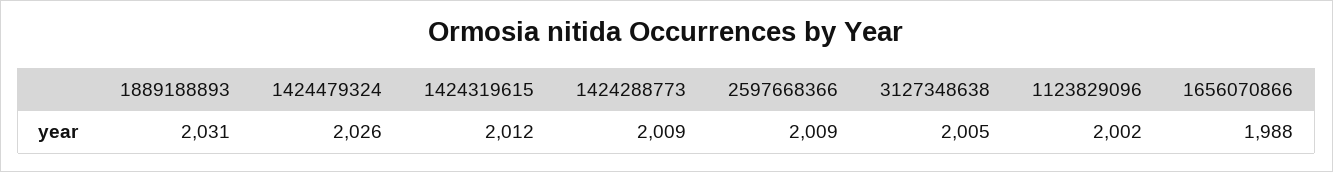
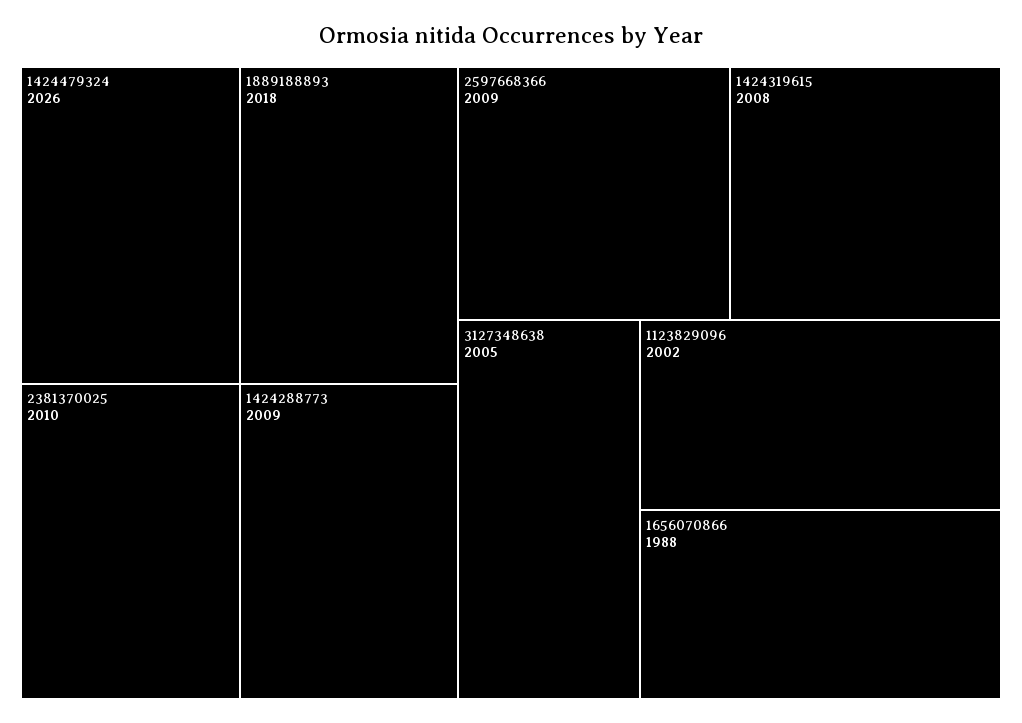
1889188893: 2031 -> 2018
1424319615: 2012 -> 2008
2381370025: none -> 2010

